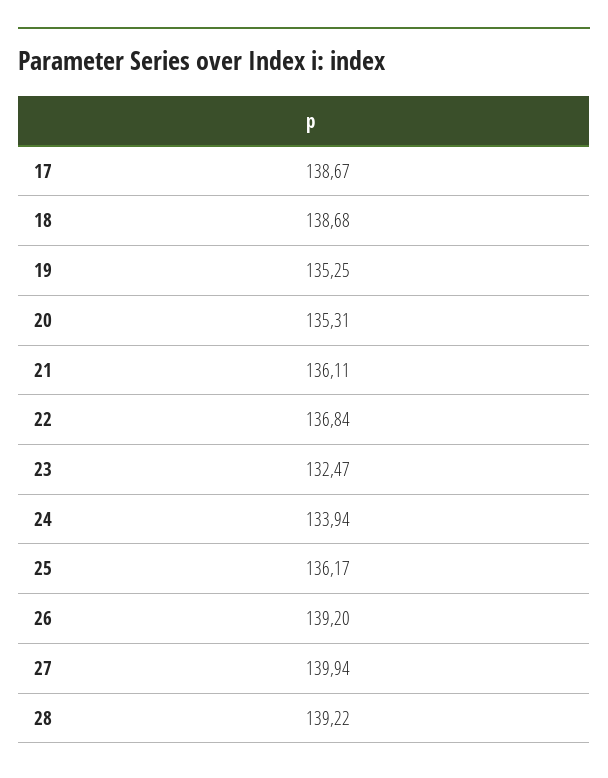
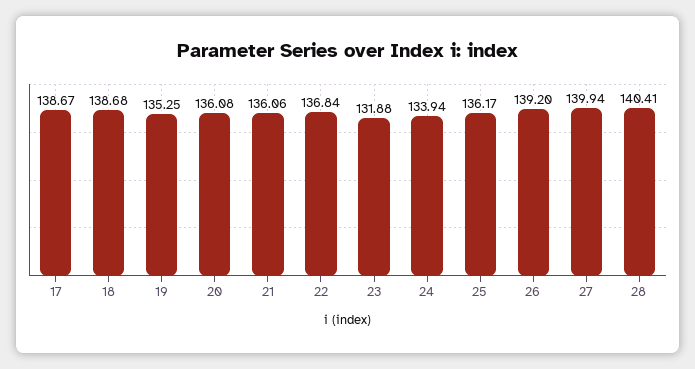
20: 135.31 -> 136.08
21: 136.11 -> 136.06
23: 132.47 -> 131.88
28: 139.22 -> 140.41

